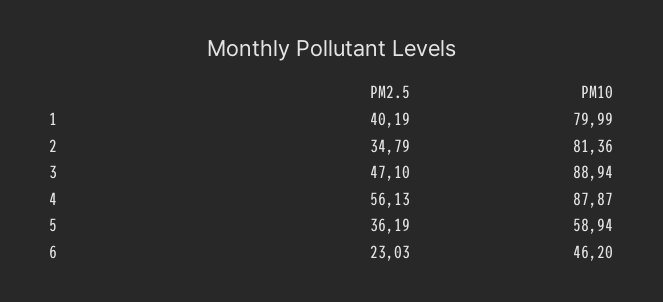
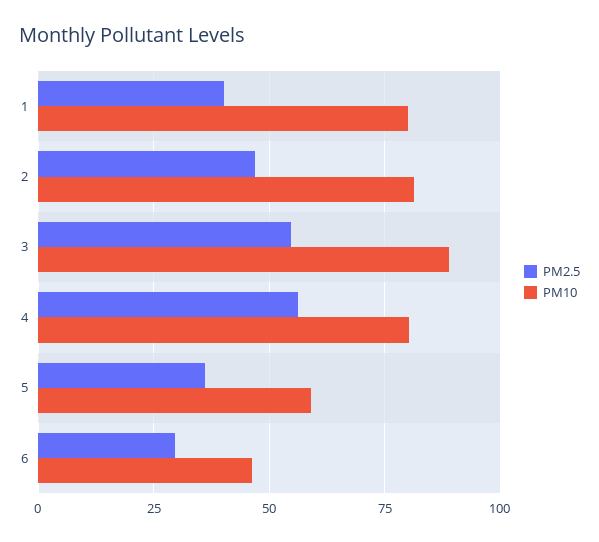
PM2.5, 2: 34.79 -> 47.5
PM2.5, 3: 47.1 -> 55
PM10, 4: 87.87 -> 80
PM2.5, 6: 23.03 -> 30

